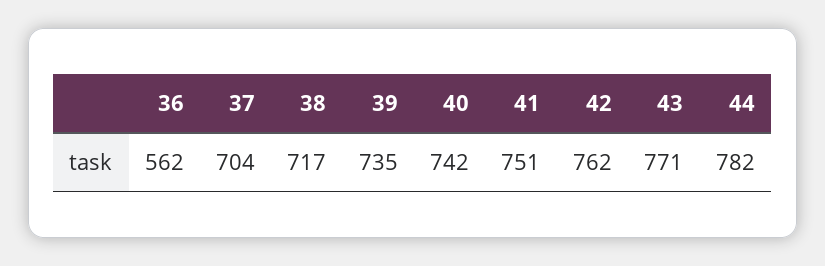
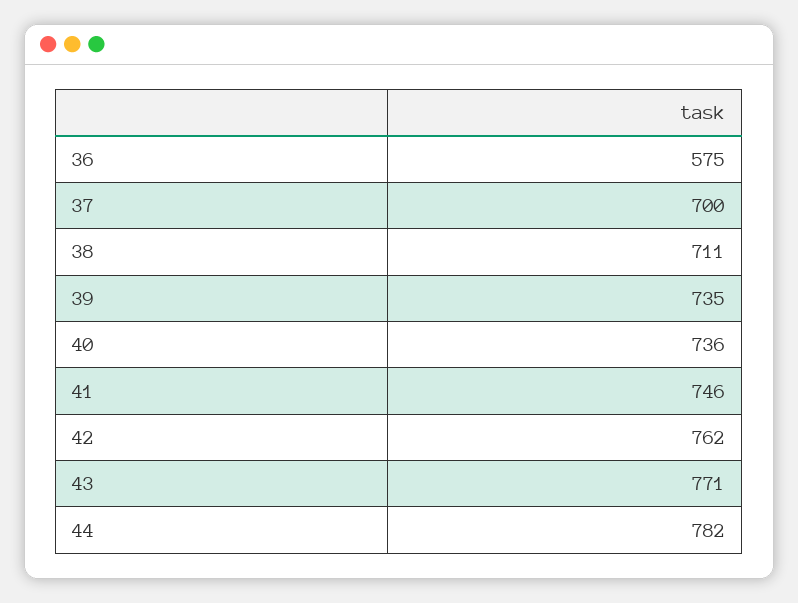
36: 562 -> 575
37: 704 -> 700
38: 717 -> 711
40: 742 -> 736
41: 751 -> 746

